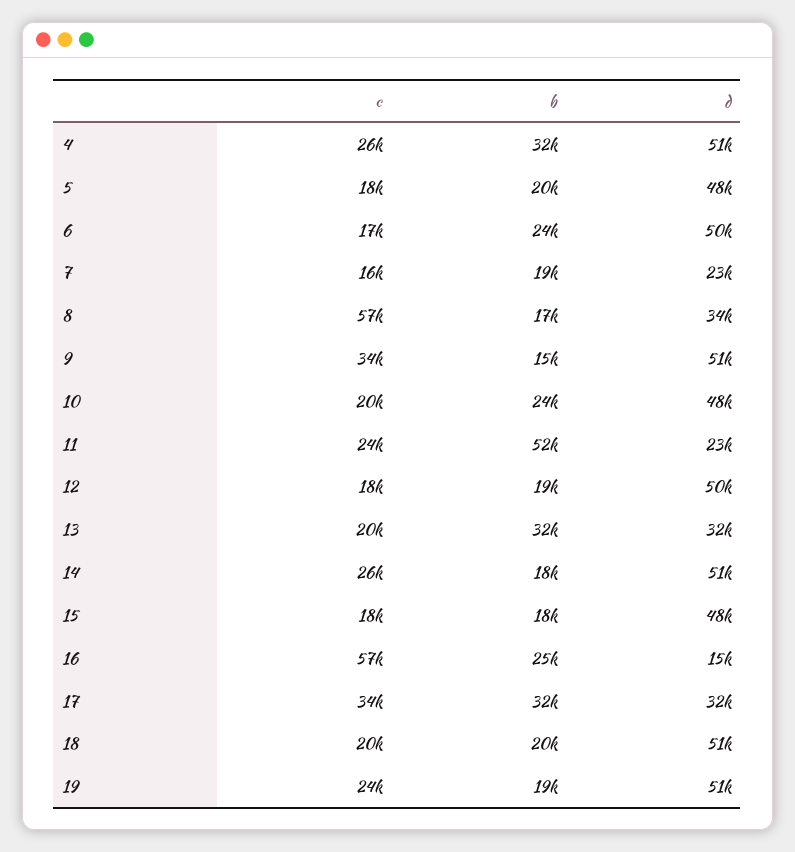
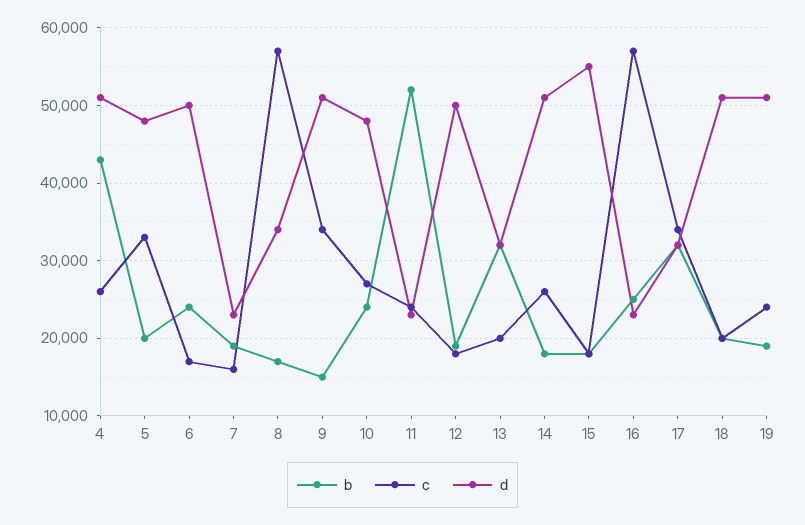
b, 4: 32000 -> 43000
c, 5: 18000 -> 33000
c, 10: 20000 -> 27000
d, 15: 48000 -> 55000
d, 16: 15000 -> 23000

